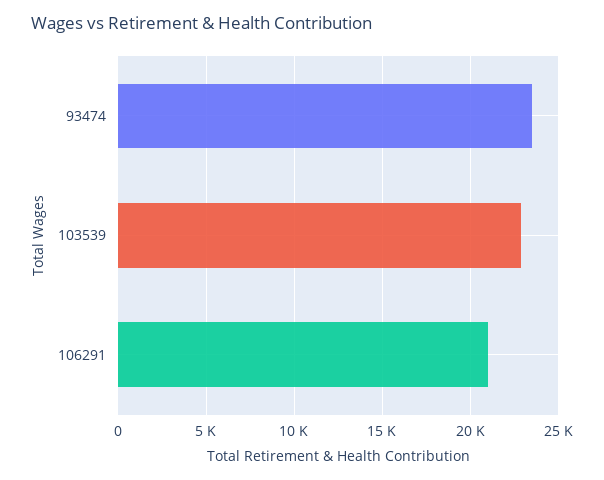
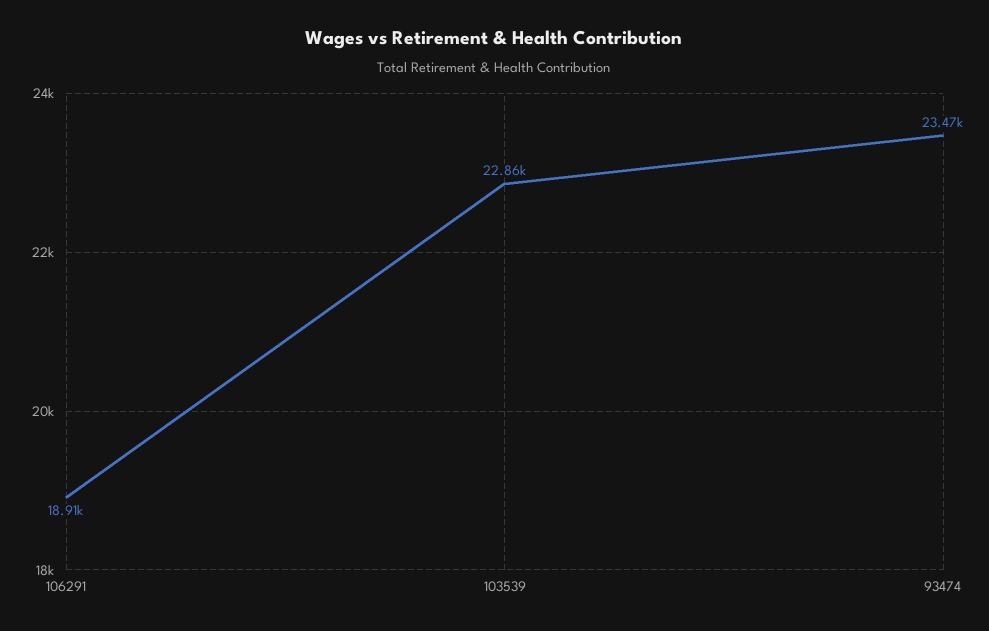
106291: 21000 -> 18910

